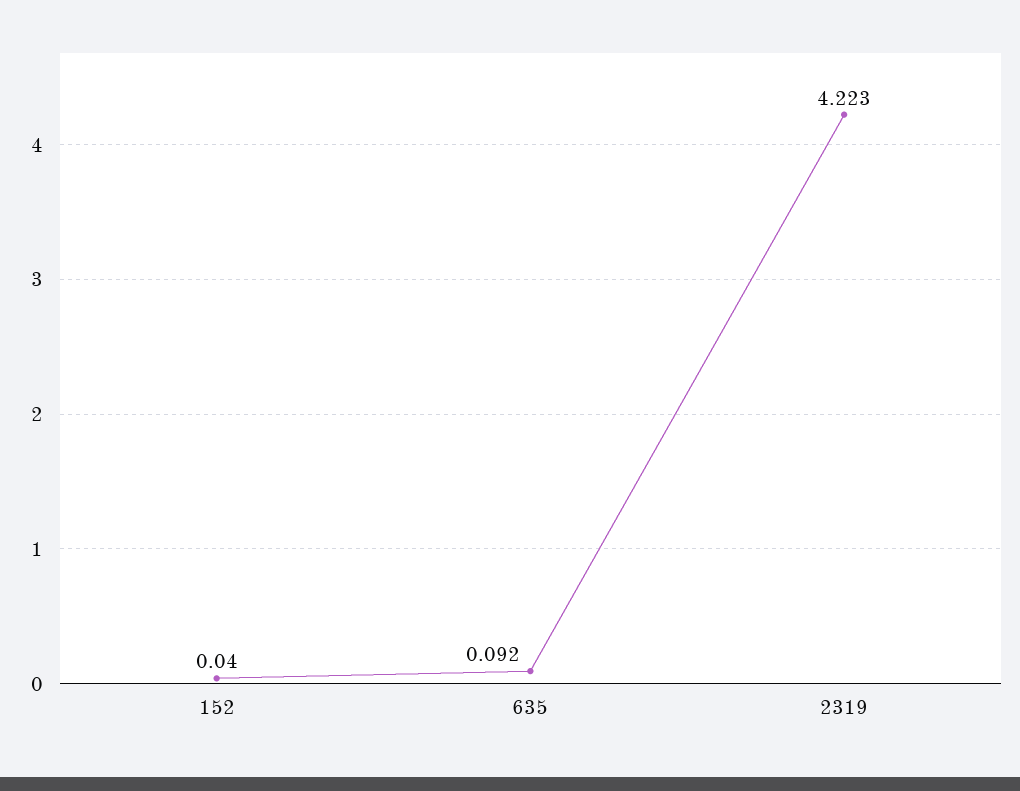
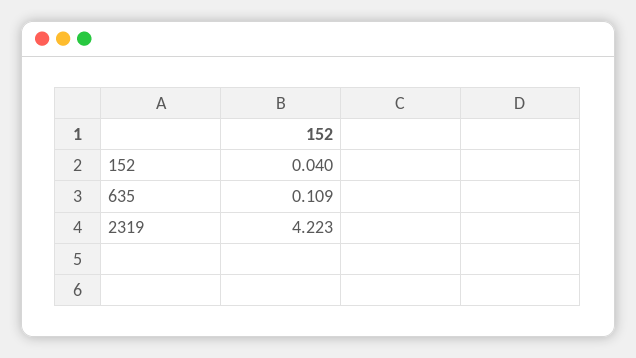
635: 0.092 -> 0.109

